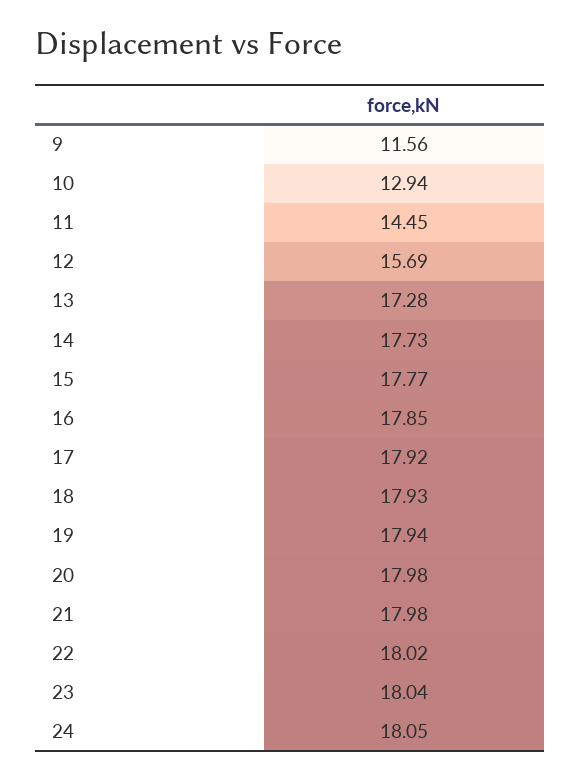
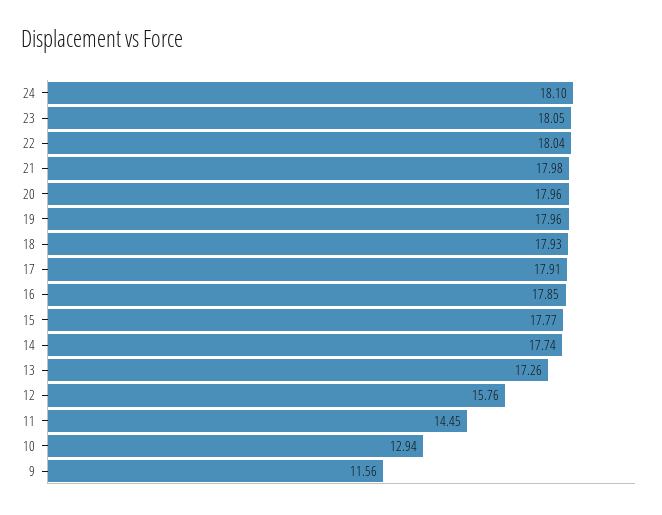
12: 15.69 -> 15.76
13: 17.28 -> 17.26
14: 17.73 -> 17.74
17: 17.92 -> 17.91
19: 17.94 -> 17.96
20: 17.98 -> 17.96
22: 18.02 -> 18.04
23: 18.04 -> 18.05
24: 18.05 -> 18.1

